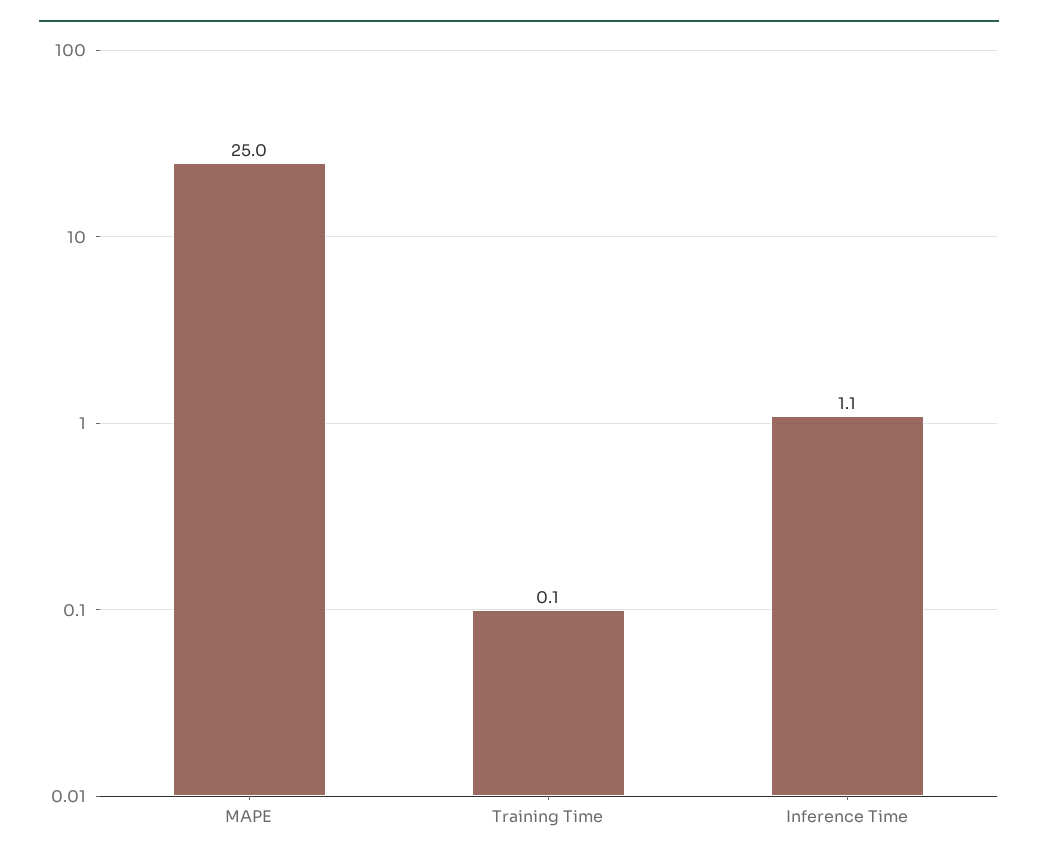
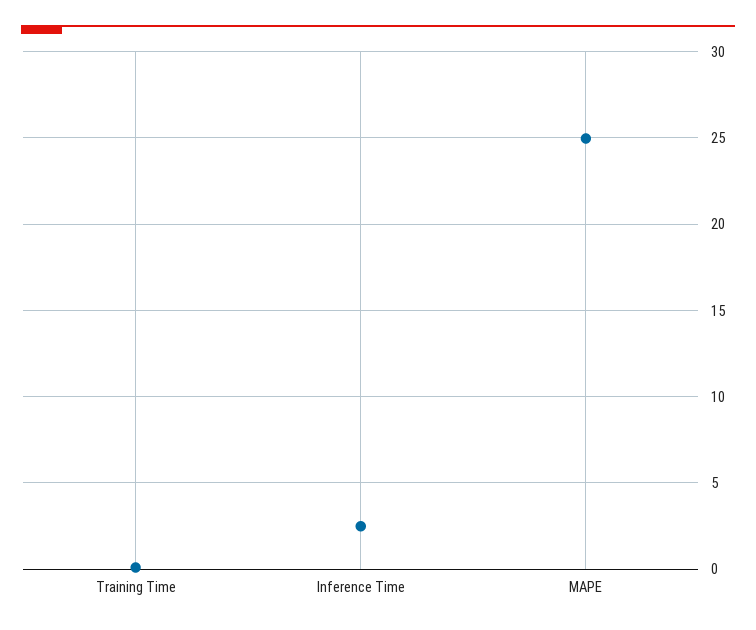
Inference Time: 1.1 -> 2.5

